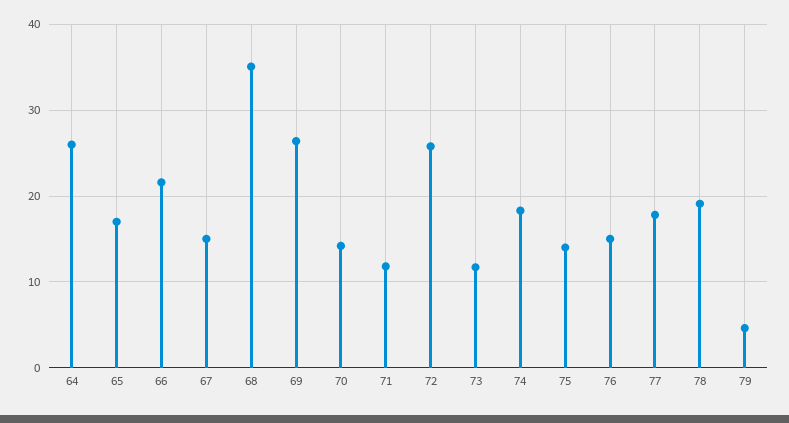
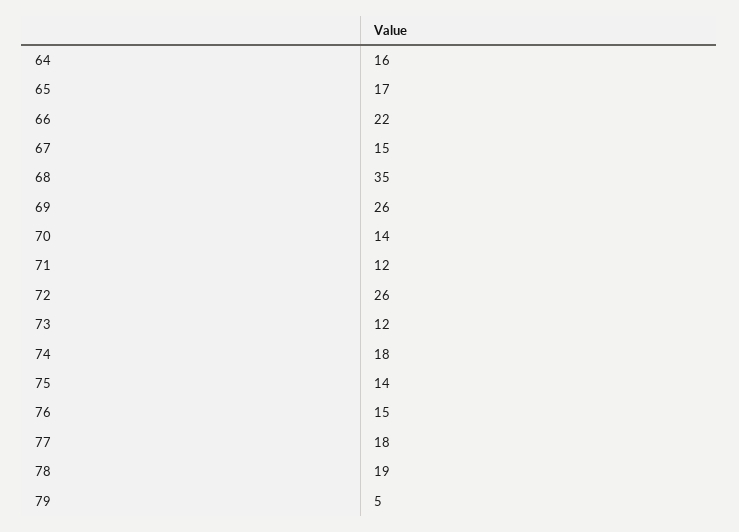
64: 26 -> 16

